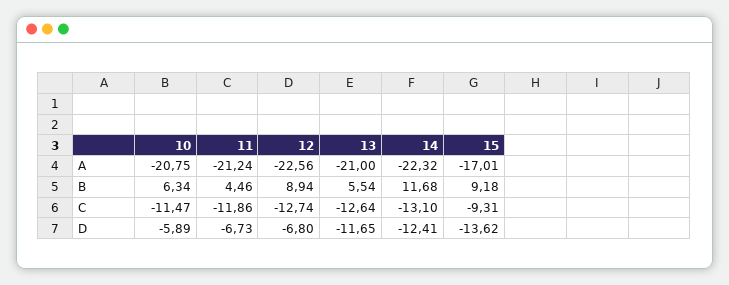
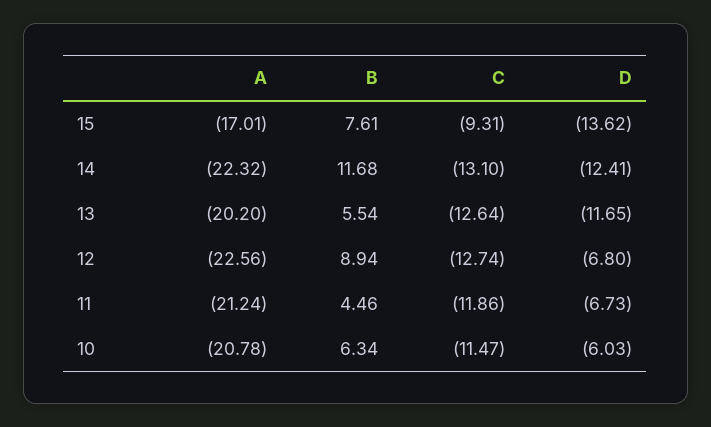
10, A: -20.75 -> -20.78
13, A: -21 -> -20.2
15, B: 9.18 -> 7.61
10, D: -5.89 -> -6.03

